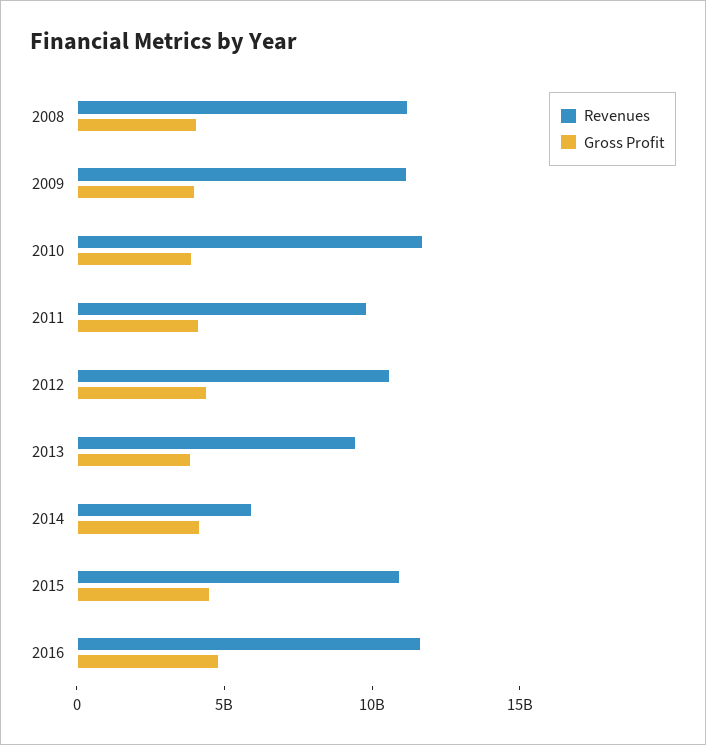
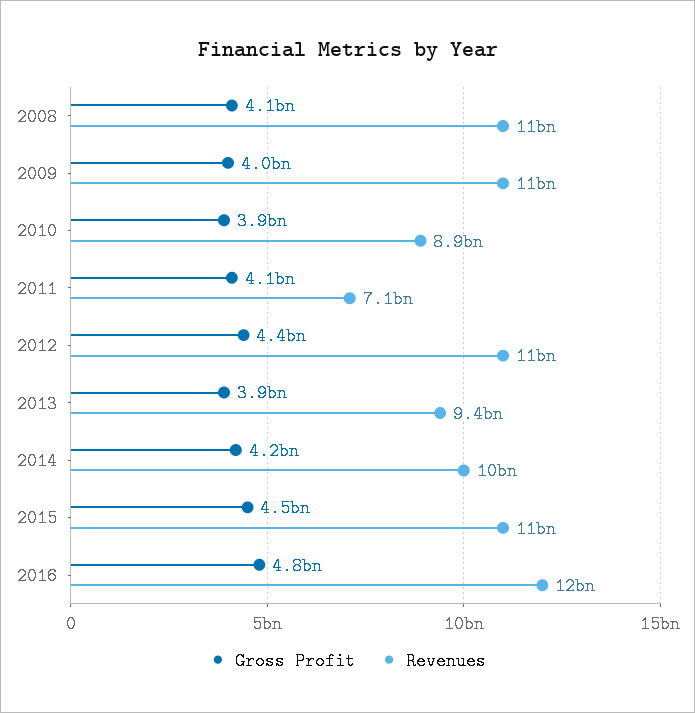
Revenues, 2010: 12000000000 -> 8900000000
Revenues, 2011: 10000000000 -> 7100000000
Revenues, 2014: 6000000000 -> 10000000000

